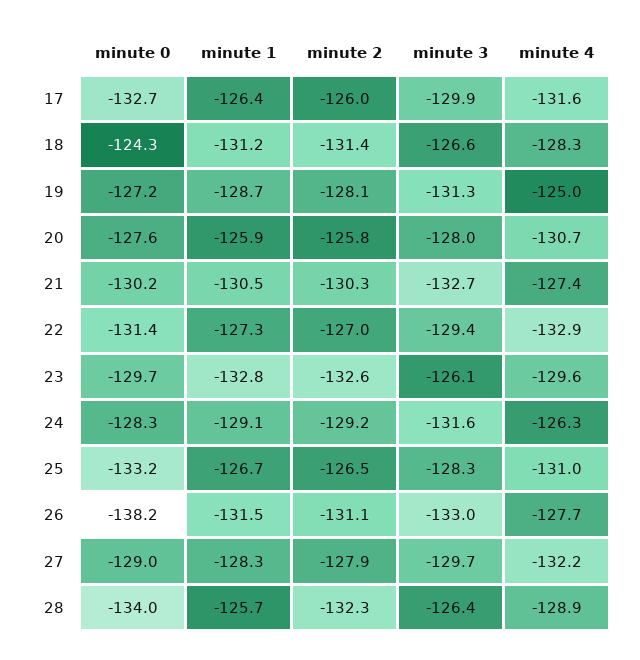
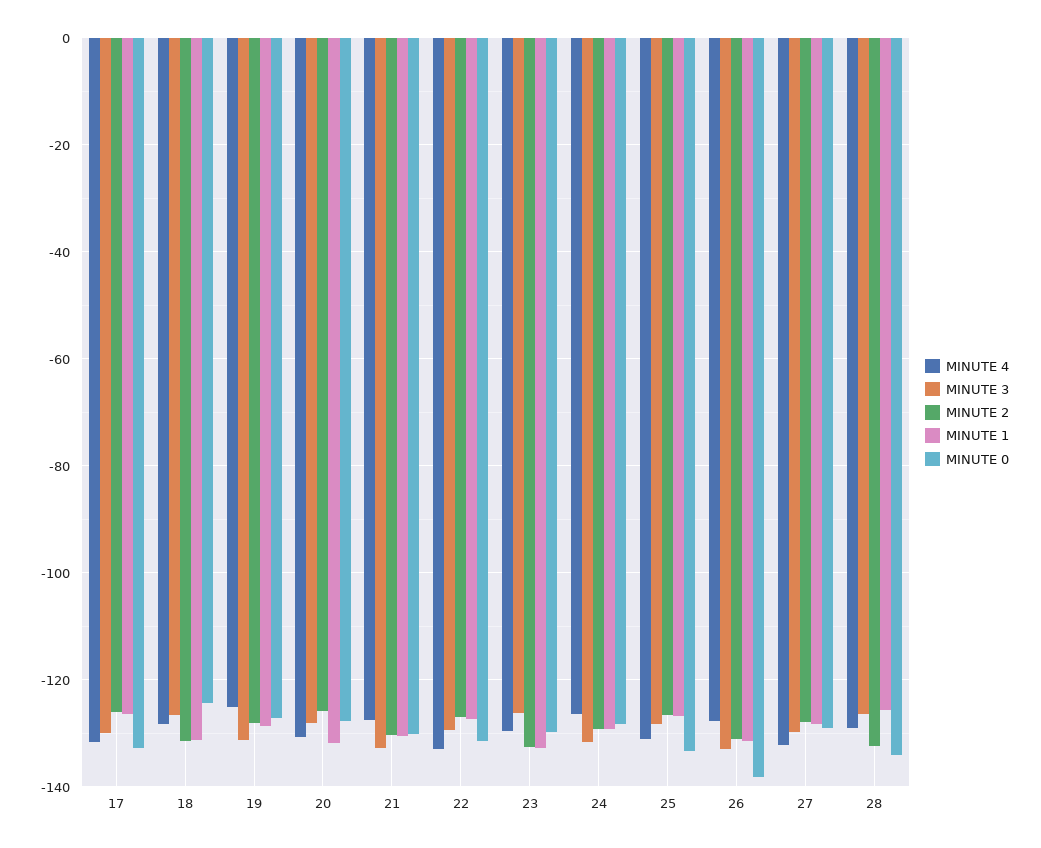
minute 1, 20: -125.9 -> -132

